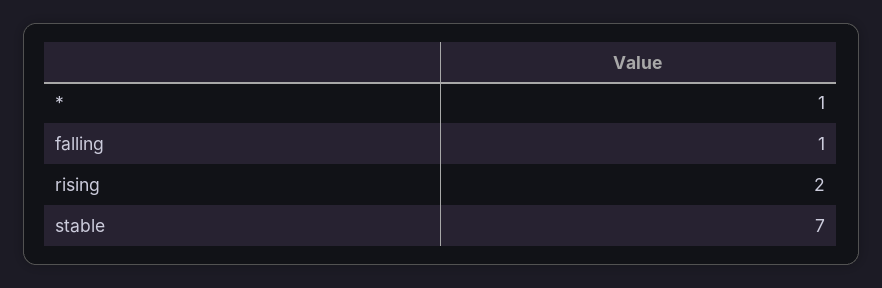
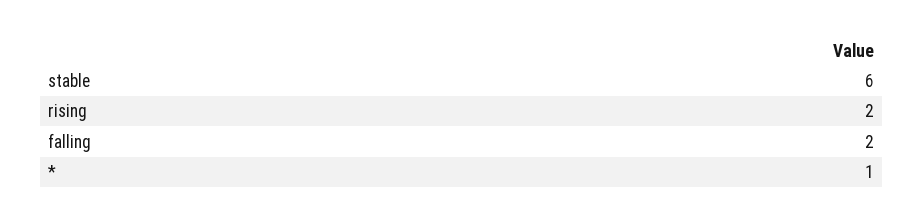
falling: 1 -> 2
stable: 7 -> 6

